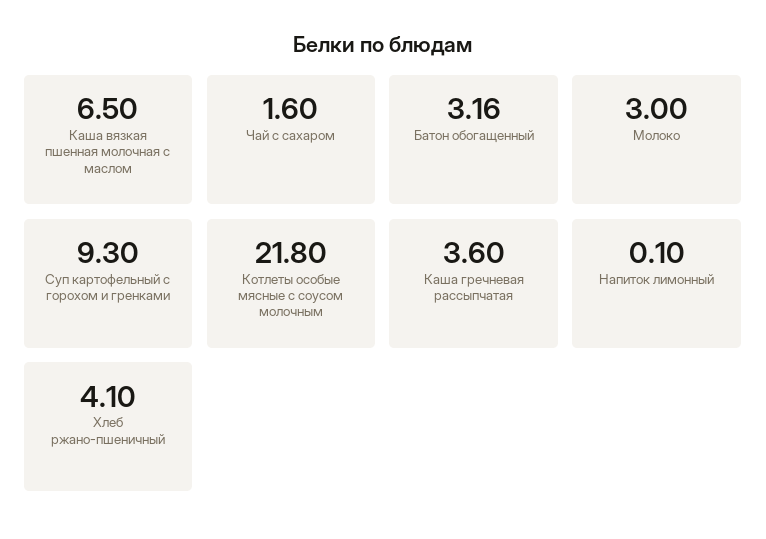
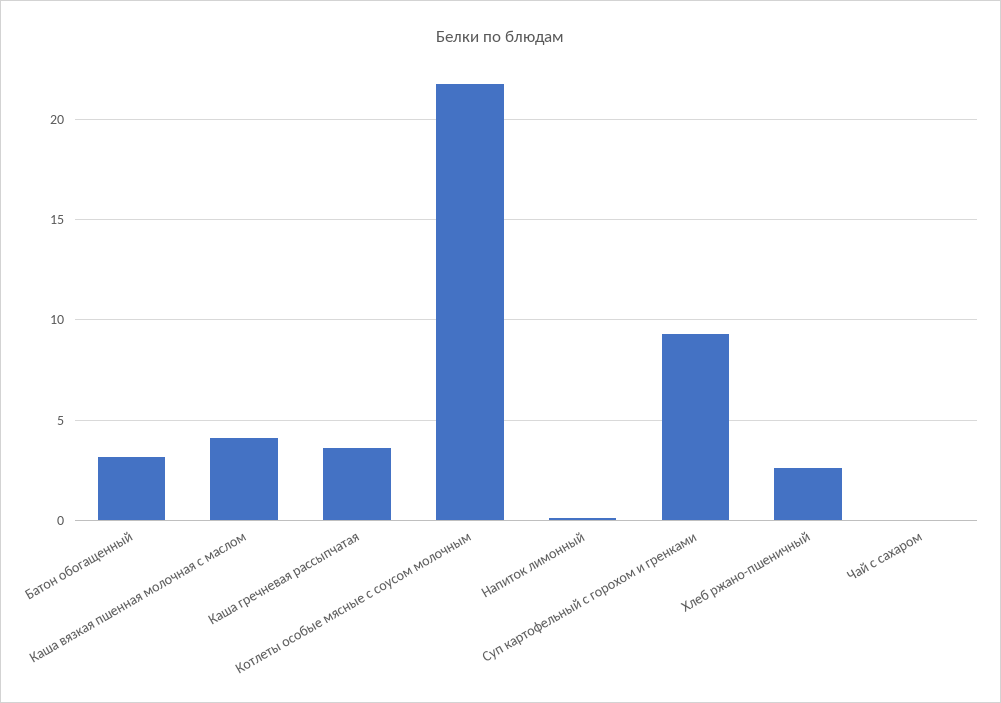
Каша вязкая пшенная молочная с маслом: 6.5 -> 4
Чай с сахаром: 1.6 -> 0
Молоко: 3 -> none
Хлеб ржано-пшеничный: 4.1 -> 2.5

